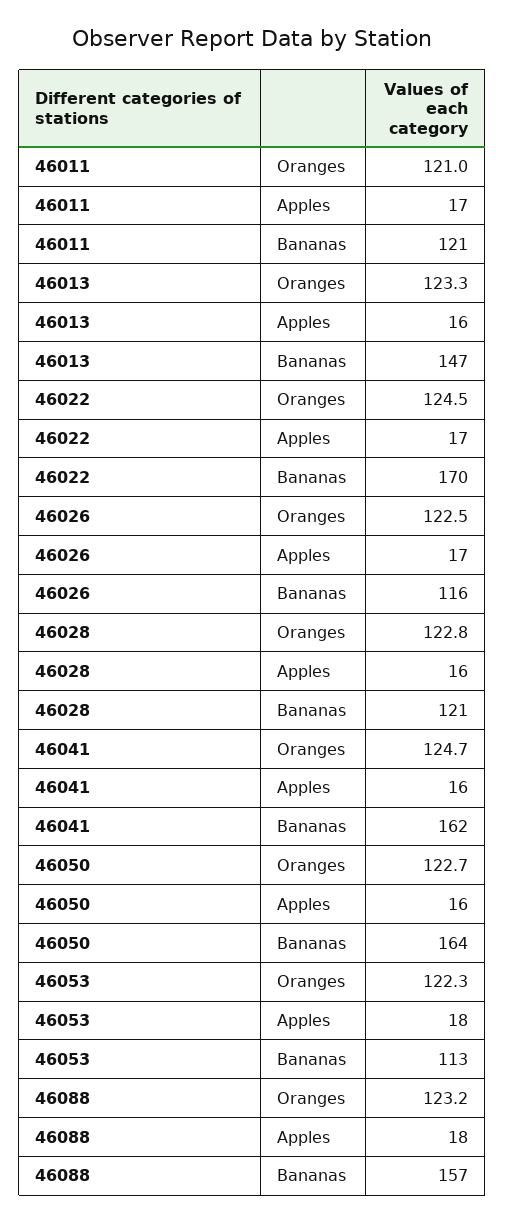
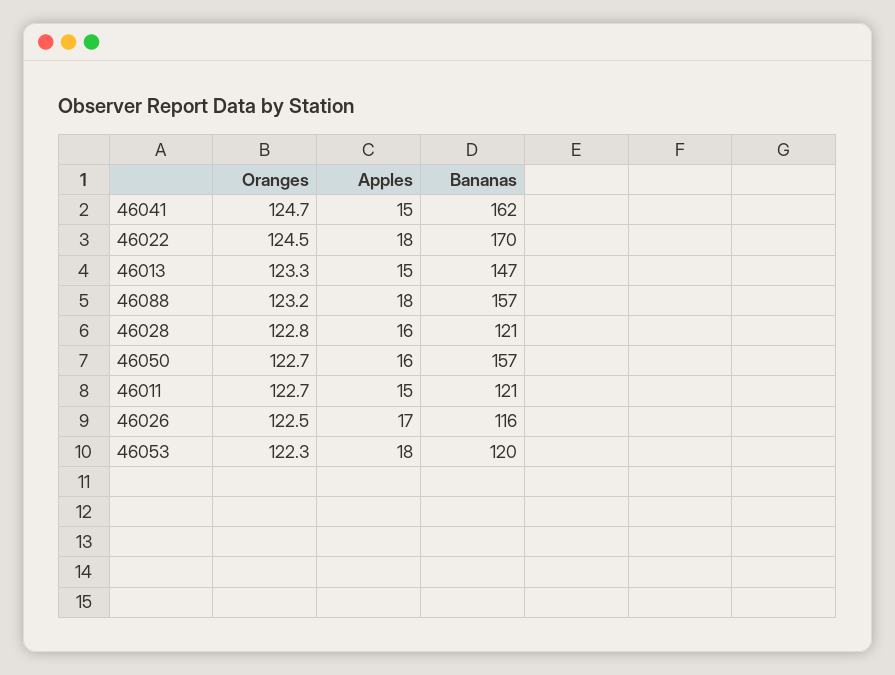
46011, Oranges: 121 -> 122.7
46011, Apples: 17 -> 15
46013, Apples: 16 -> 15
46022, Apples: 17 -> 18
46041, Apples: 16 -> 15
46050, Bananas: 164 -> 157
46053, Bananas: 113 -> 120

